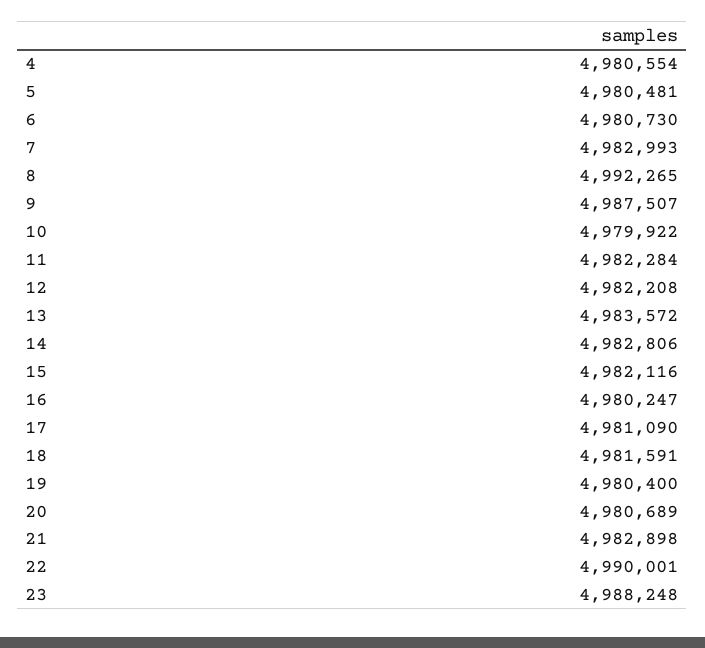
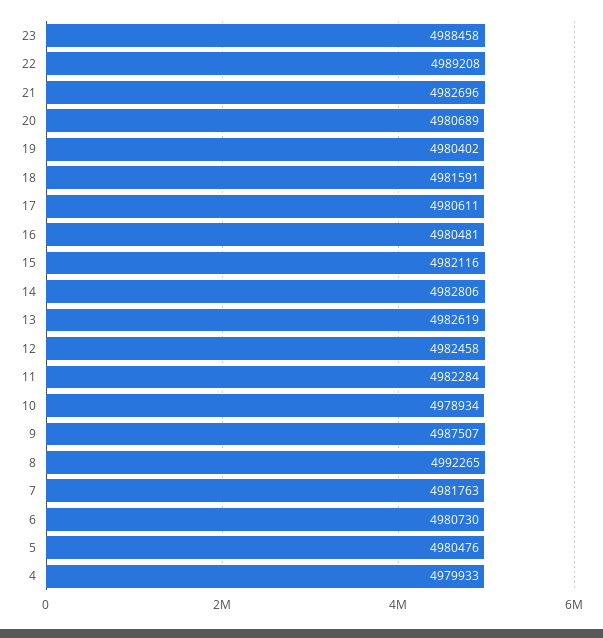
4: 4980554 -> 4979933
5: 4980481 -> 4980476
7: 4982993 -> 4981763
10: 4979922 -> 4978934
12: 4982208 -> 4982458
13: 4983572 -> 4982619
16: 4980247 -> 4980481
17: 4981090 -> 4980611
19: 4980400 -> 4980402
21: 4982898 -> 4982696
22: 4990001 -> 4989208
23: 4988248 -> 4988458

